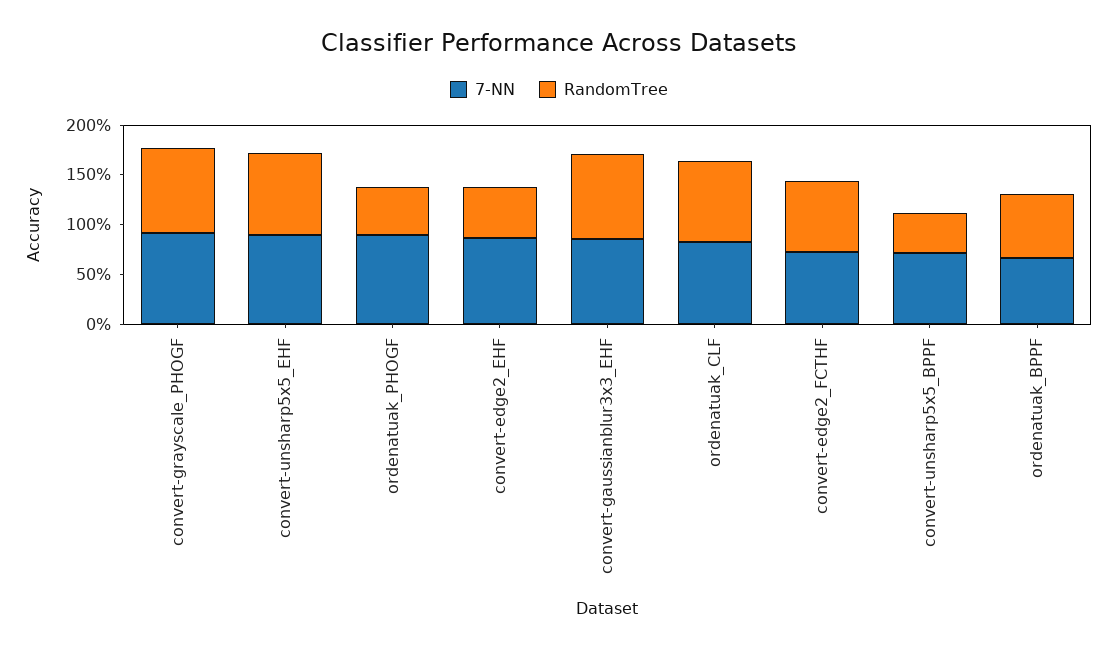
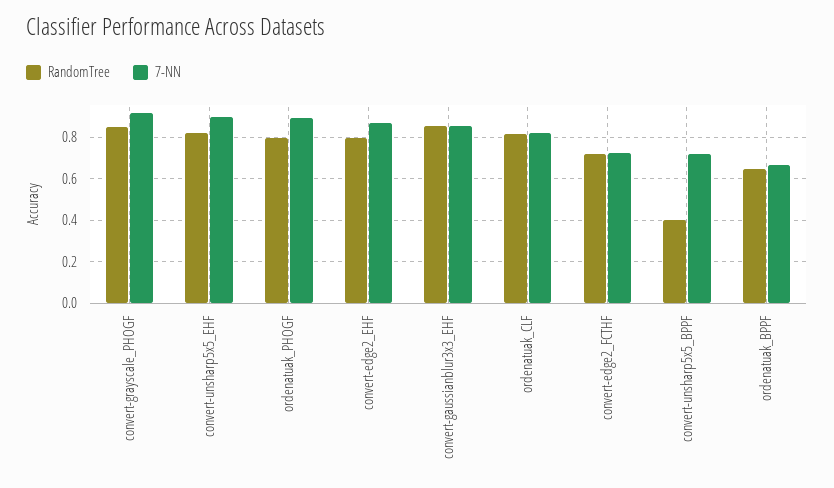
RandomTree, ordenatuak_PHOGF: 0.5 -> 0.8
RandomTree, convert-edge2_EHF: 0.5 -> 0.8

